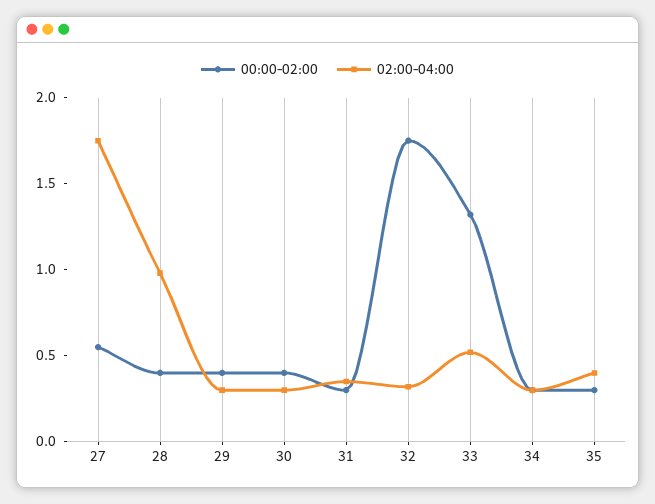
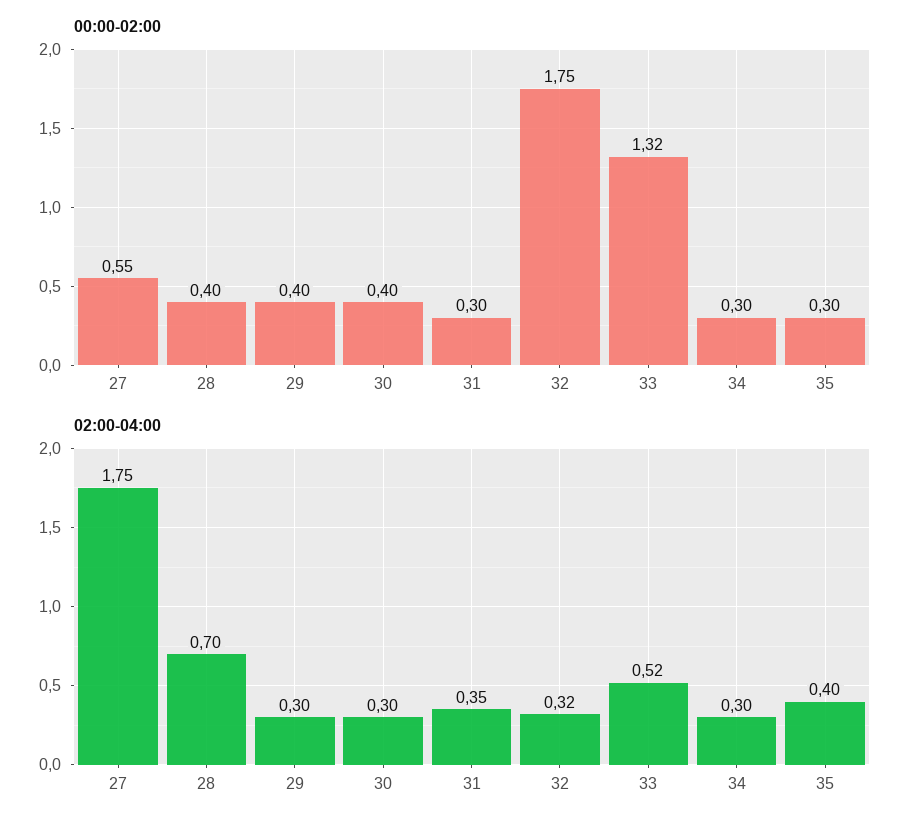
02:00-04:00, 28: 1 -> 0.7

